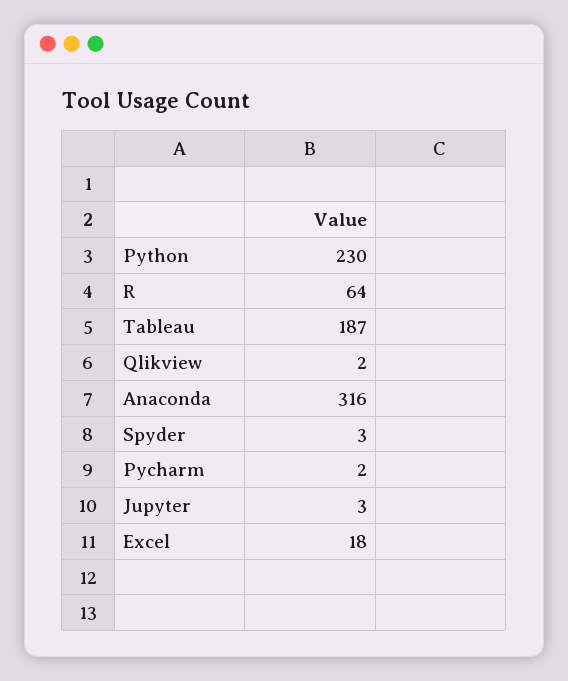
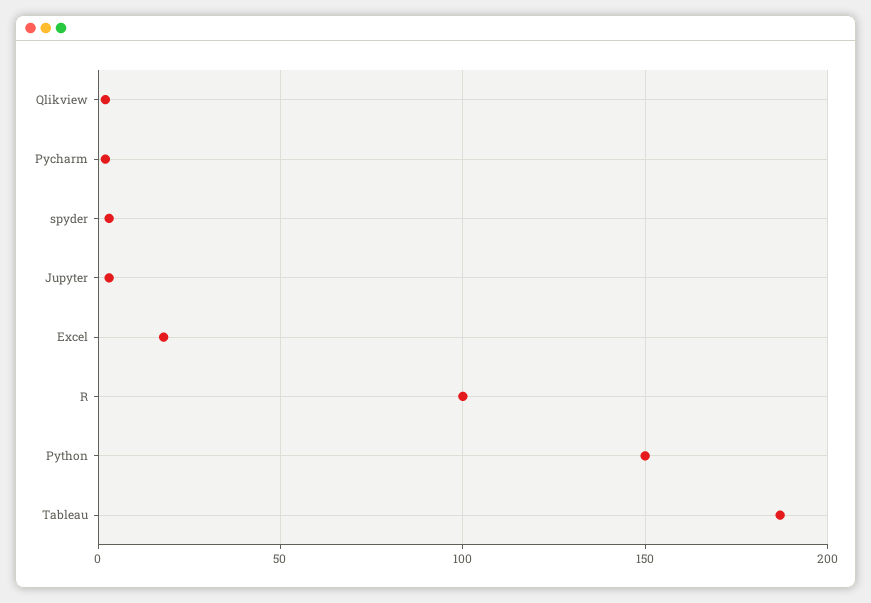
Python: 230 -> 150
R: 64 -> 100
Anaconda: 316 -> none

